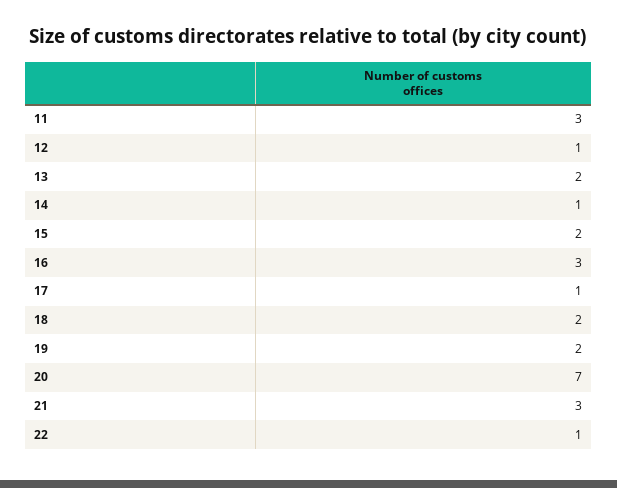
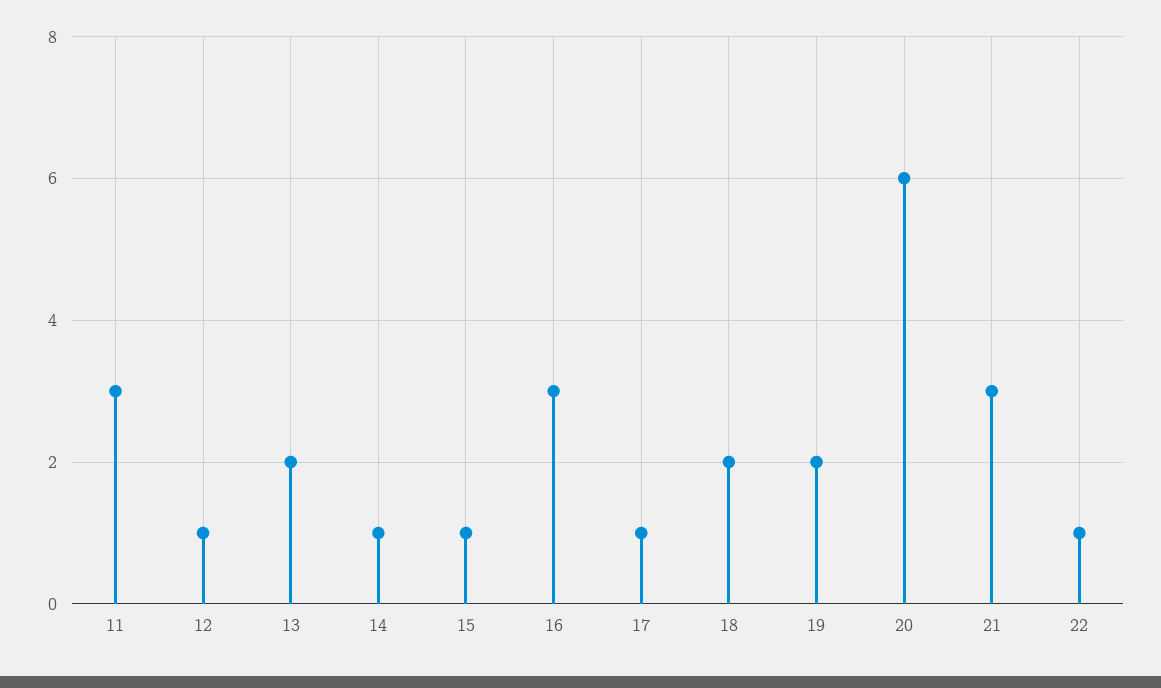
15: 2 -> 1
20: 7 -> 6

